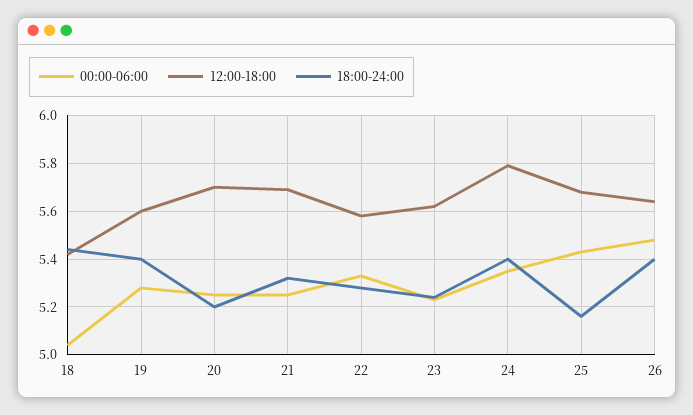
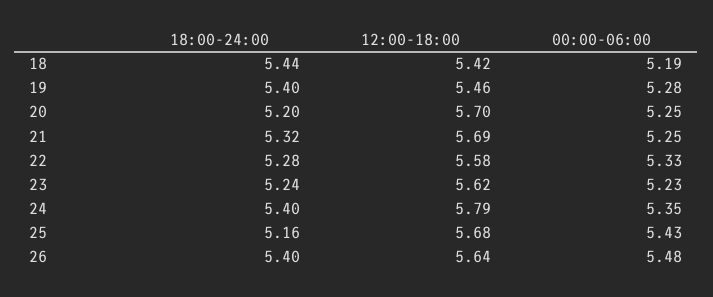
00:00-06:00, 18: 5.05 -> 5.19
12:00-18:00, 19: 5.6 -> 5.46

